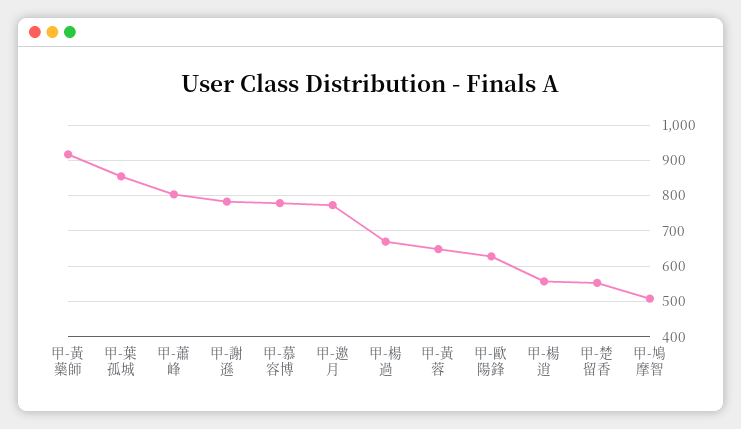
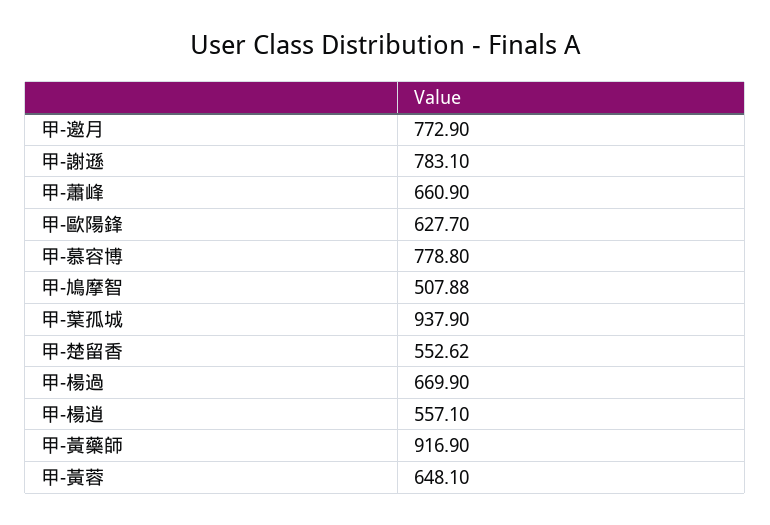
甲-葉孤城: 860 -> 937.9
甲-蕭峰: 800 -> 660.9

